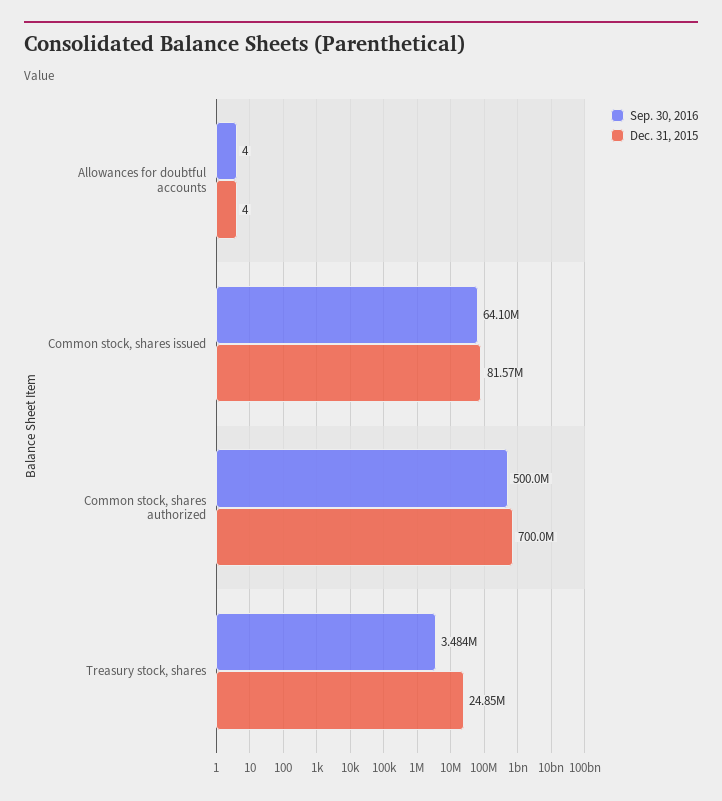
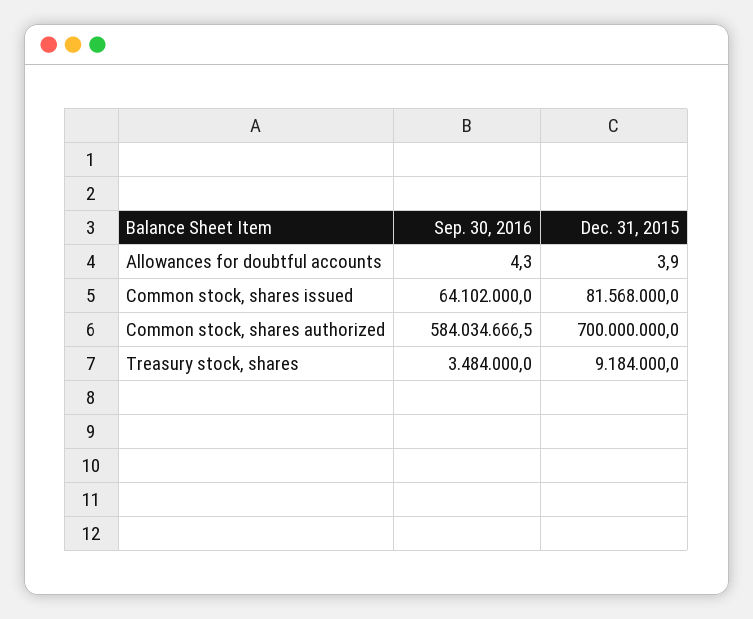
Sep. 30, 2016, Common stock, shares authorized: 500000000 -> 584034666.5
Dec. 31, 2015, Treasury stock, shares: 24850000 -> 9184000

